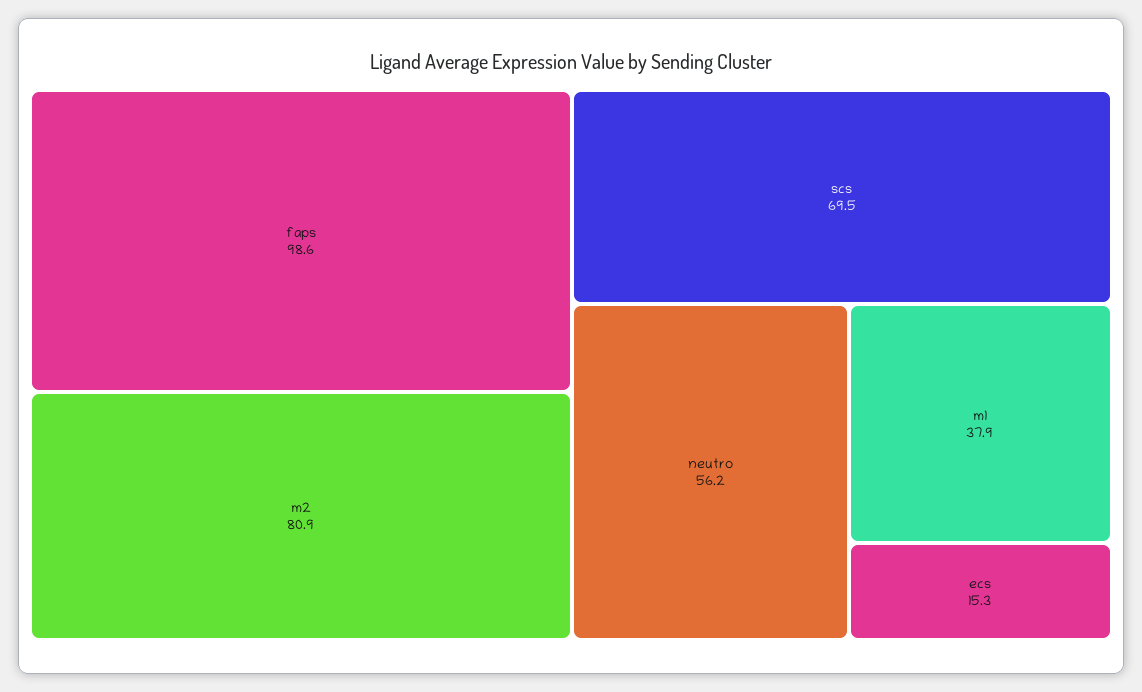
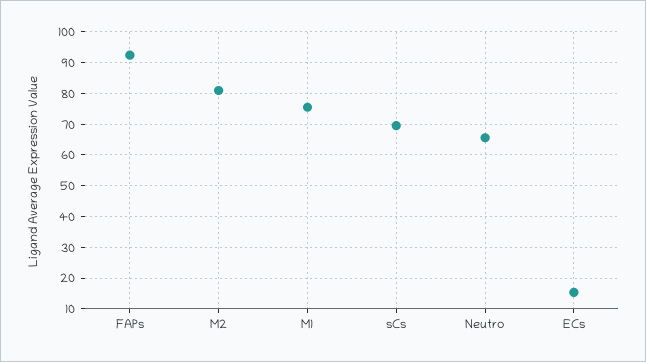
faps: 98.6 -> 92
neutro: 56.2 -> 66
m1: 37.9 -> 76

